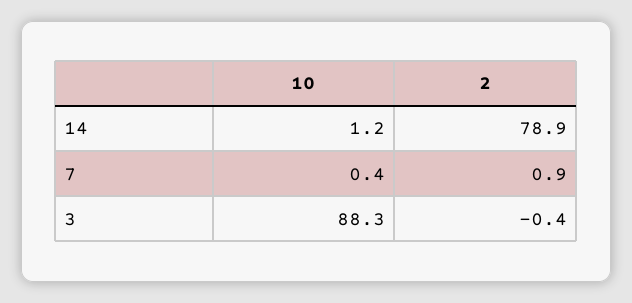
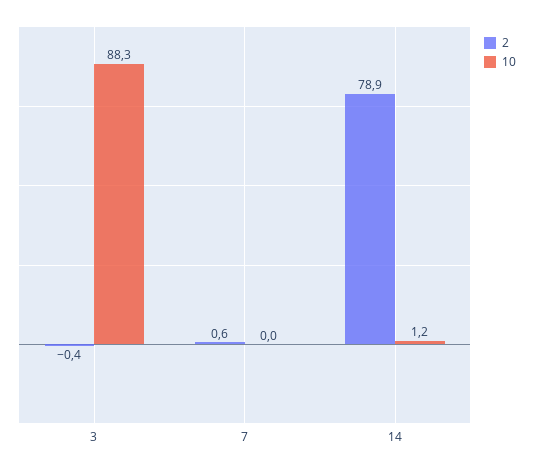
10, 7: 0.4 -> 0
2, 7: 0.9 -> 0.6

